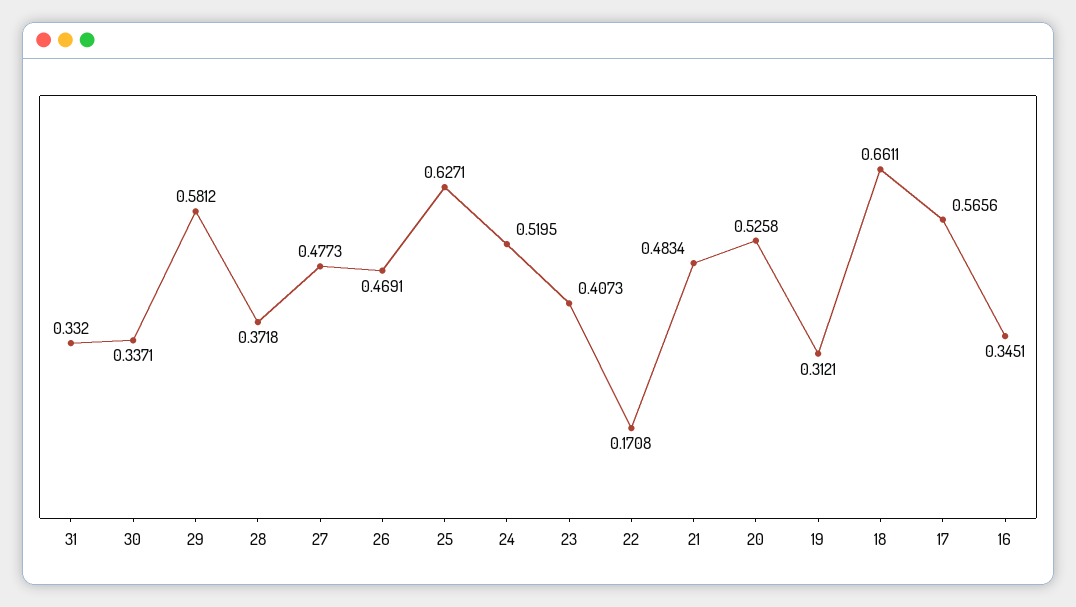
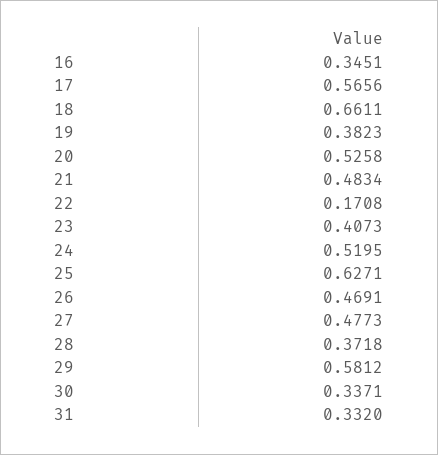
19: 0.3121 -> 0.3823

